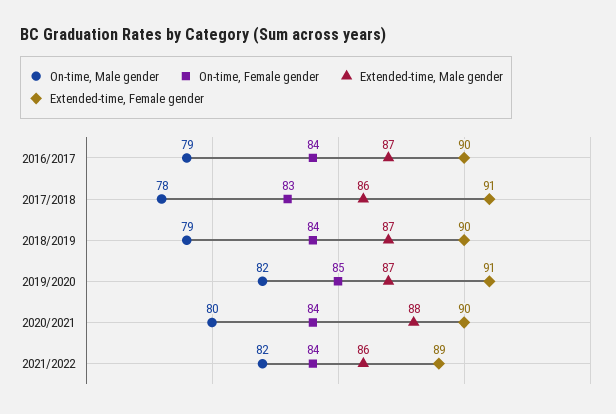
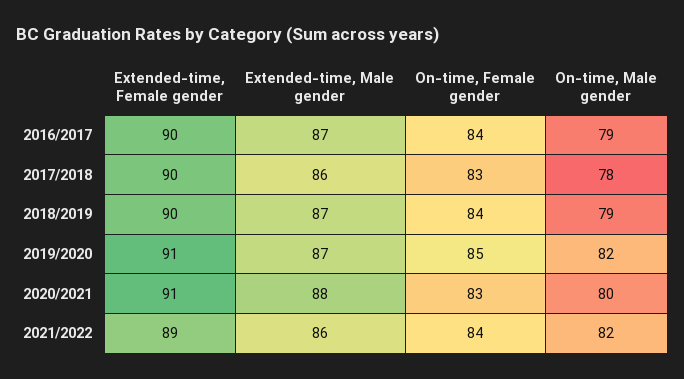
Extended-time, Female gender, 2017/2018: 91 -> 90
On-time, Female gender, 2020/2021: 84 -> 83
Extended-time, Female gender, 2020/2021: 90 -> 91

